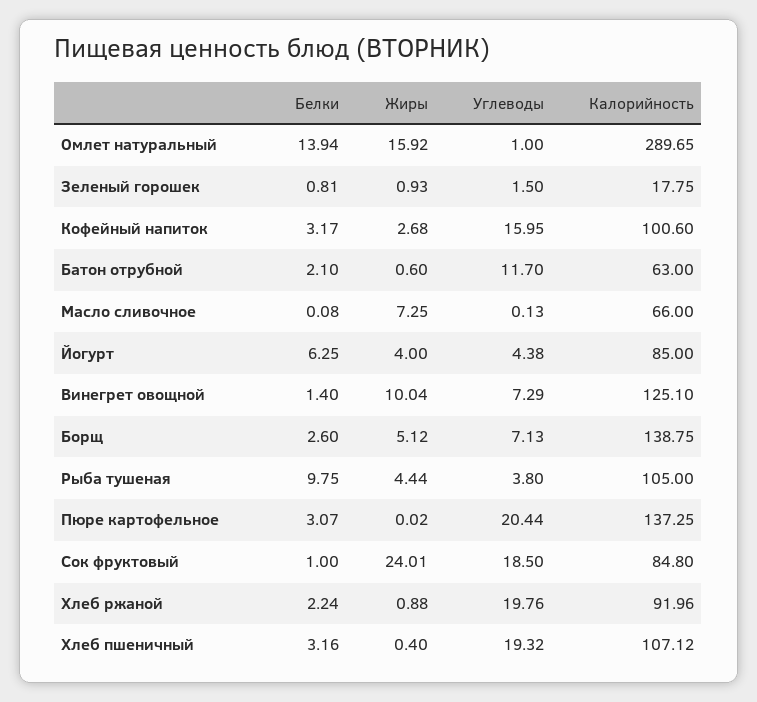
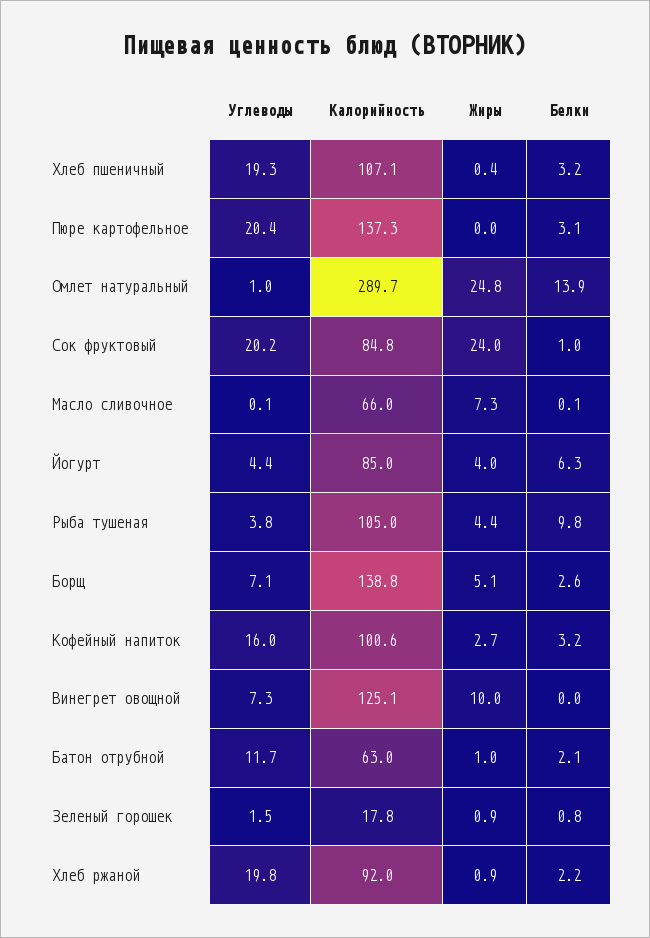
Жиры, Омлет натуральный: 15.92 -> 24.8
Жиры, Батон отрубной: 0.6 -> 1
Белки, Винегрет овощной: 1.4 -> 0
Углеводы, Сок фруктовый: 18.5 -> 20.2

